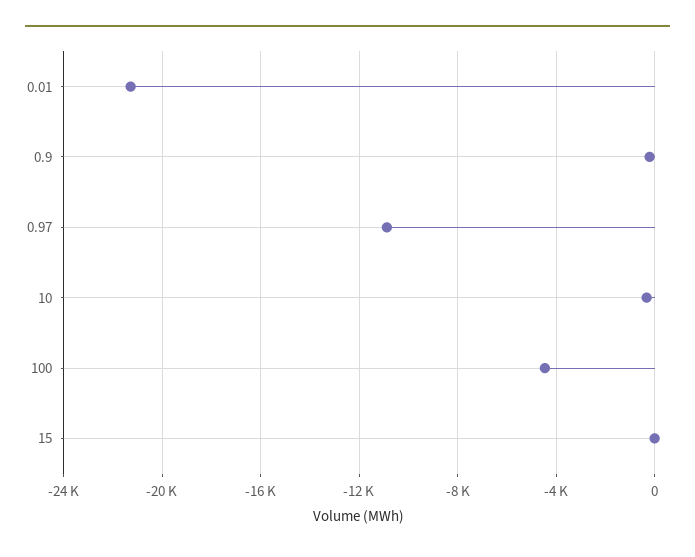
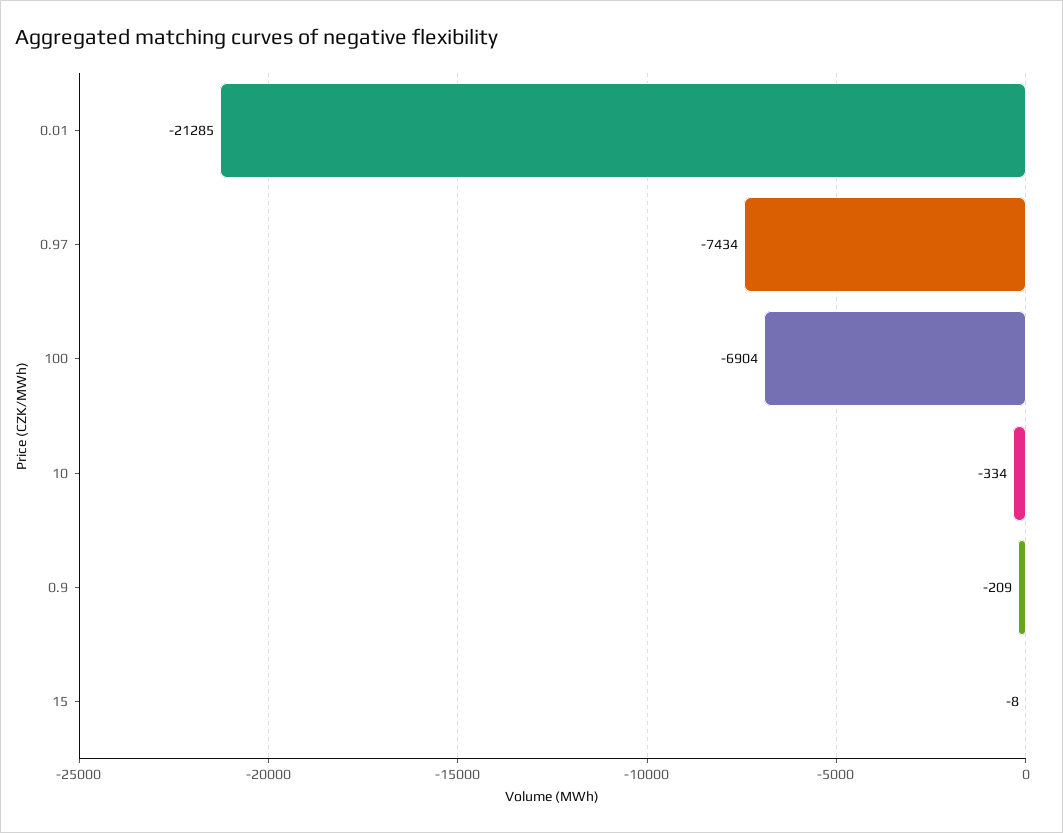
0.97: -11000 -> -7434
100: -4500 -> -6904

